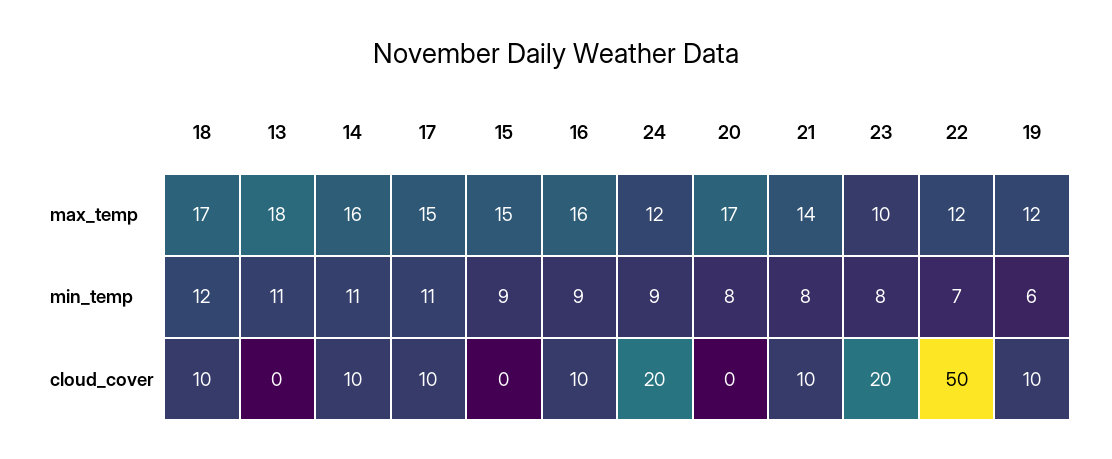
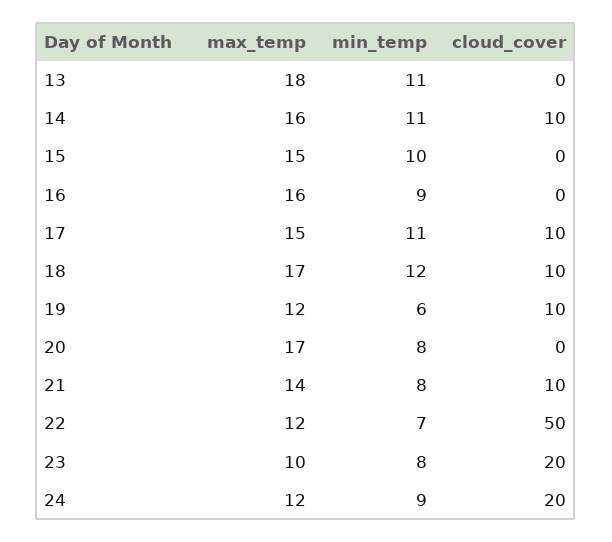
15, min_temp: 9 -> 10
16, cloud_cover: 10 -> 0

